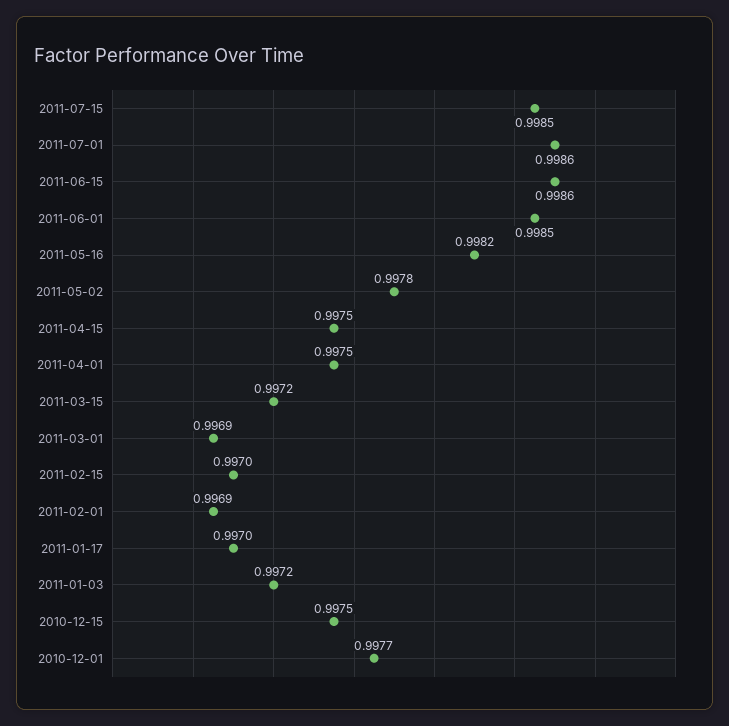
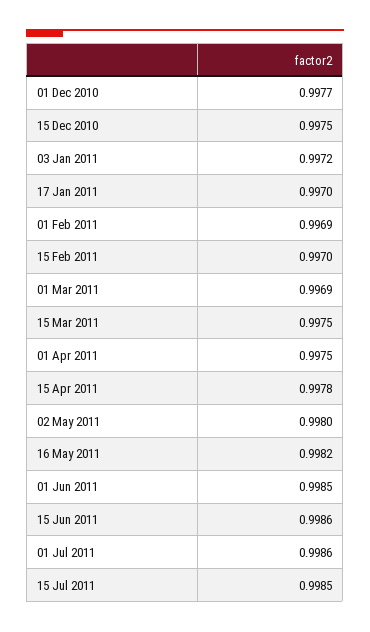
2011-05-02: 0.9978 -> 0.998
2011-04-15: 0.9975 -> 0.9978
2011-03-15: 0.9972 -> 0.9975

